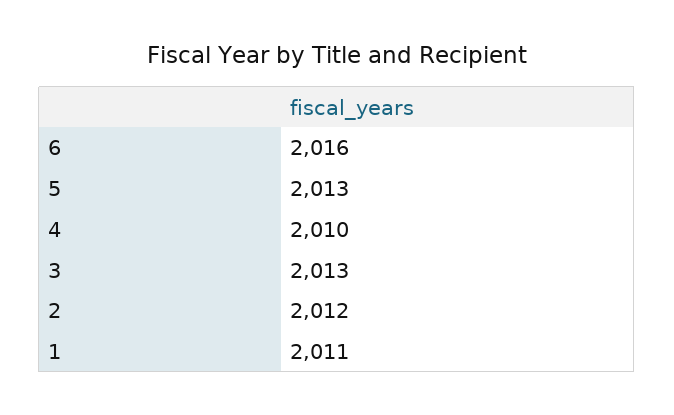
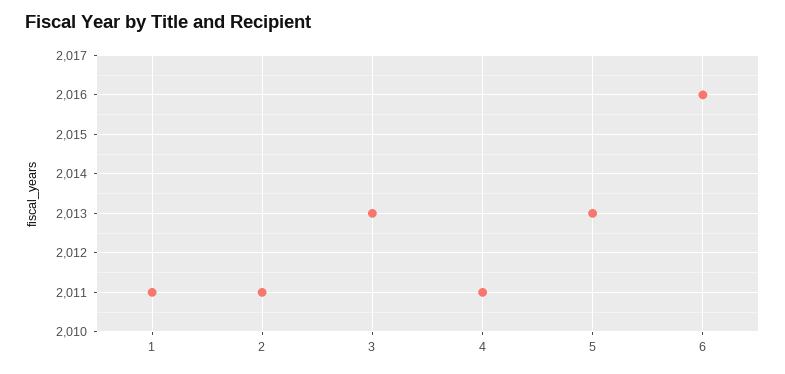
4: 2010 -> 2011
2: 2012 -> 2011

